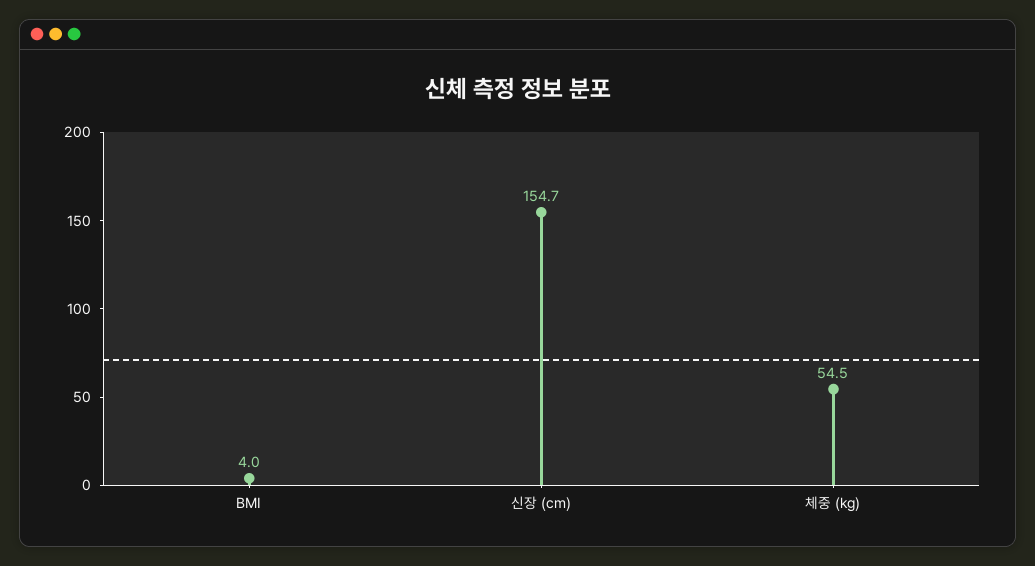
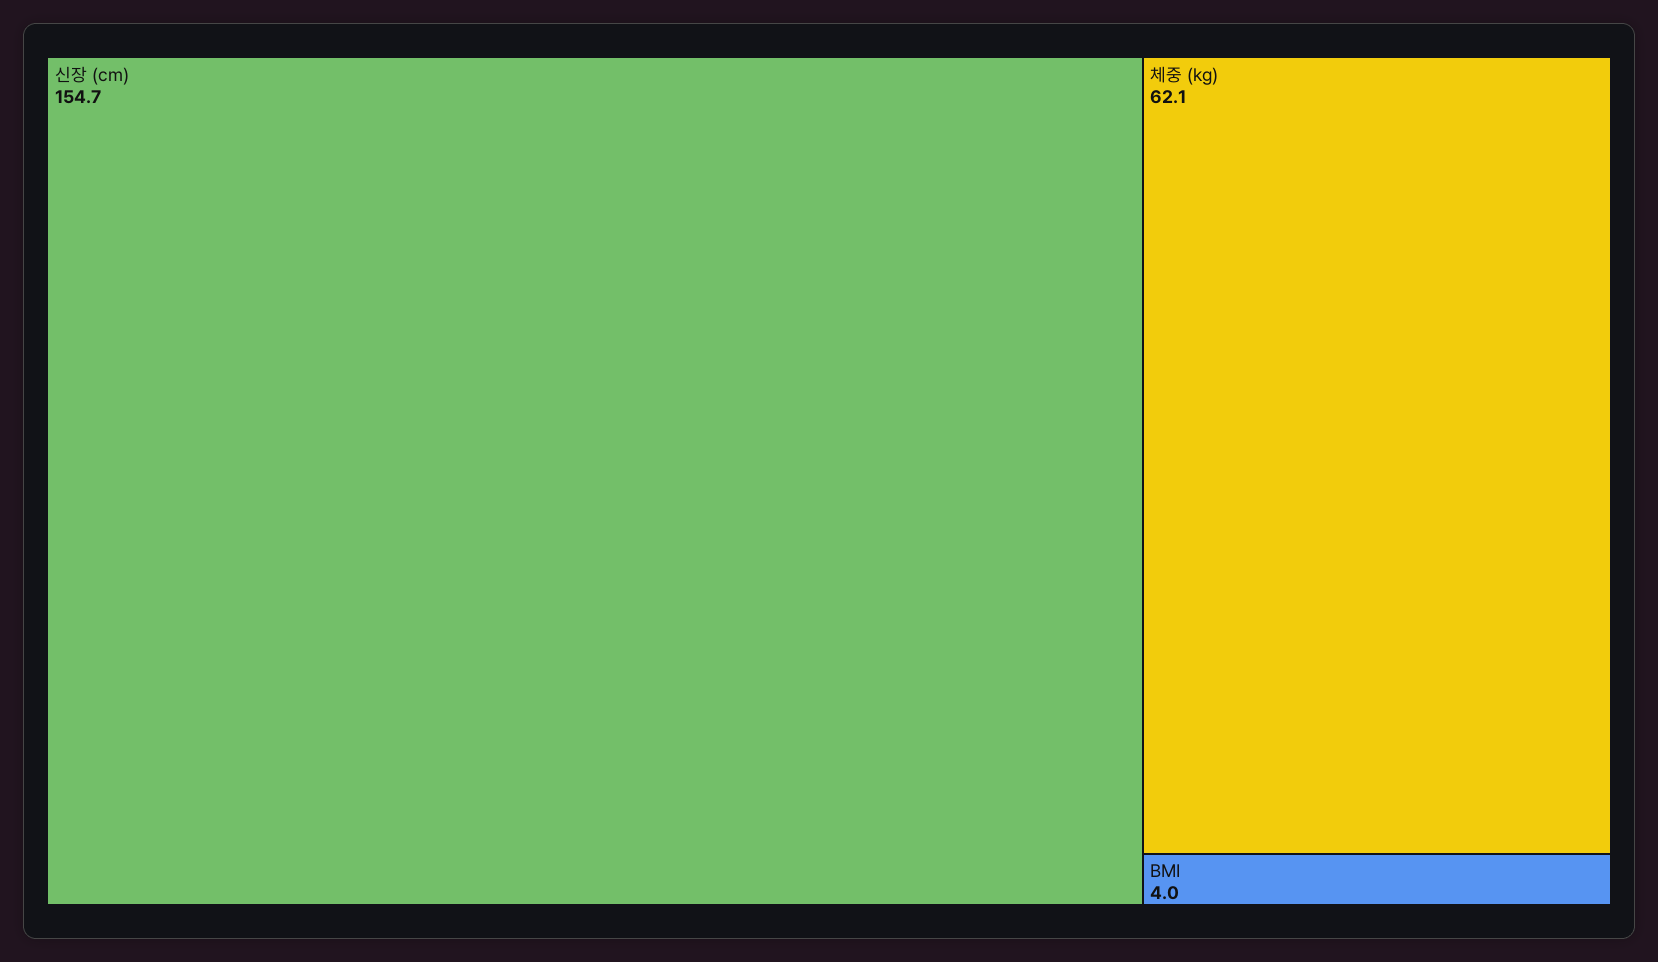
체중 (kg): 54.5 -> 62.1

